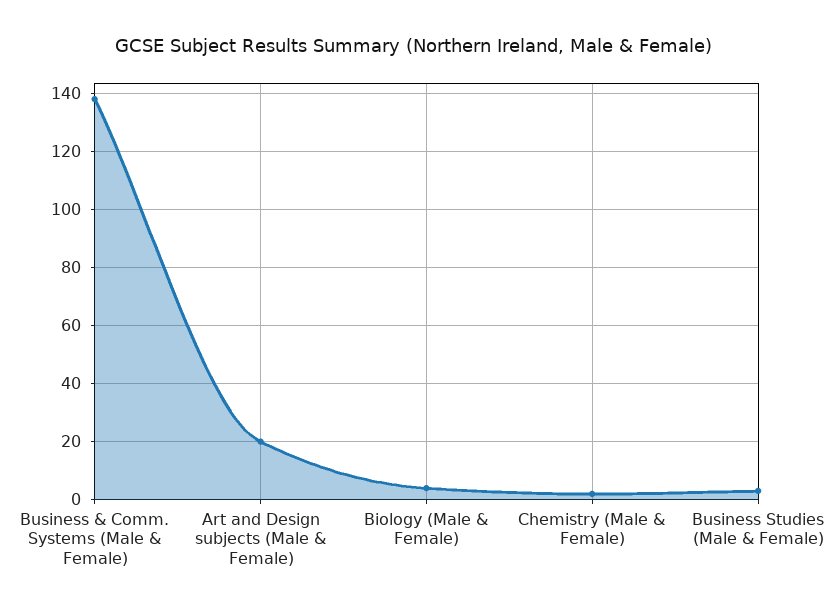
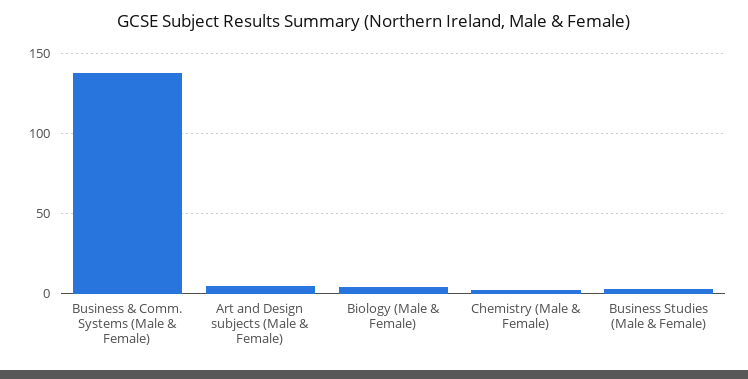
Art and Design subjects (Male & Female): 20 -> 5

